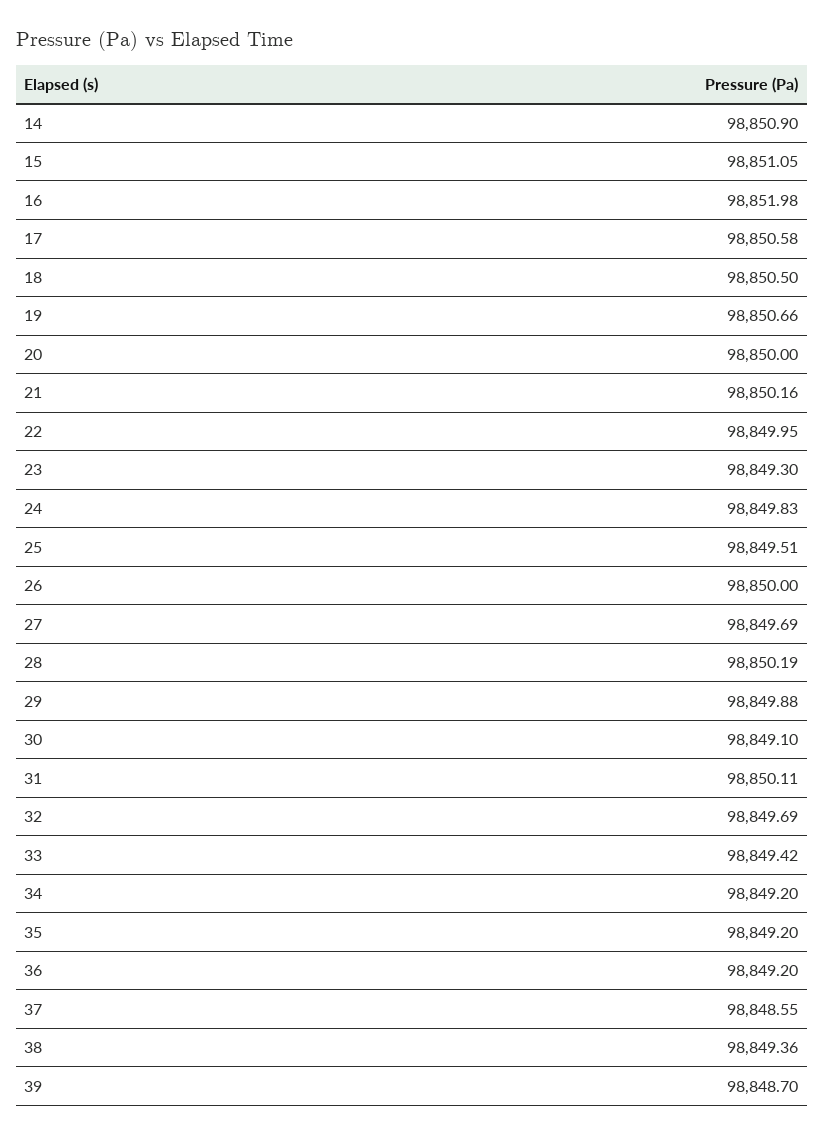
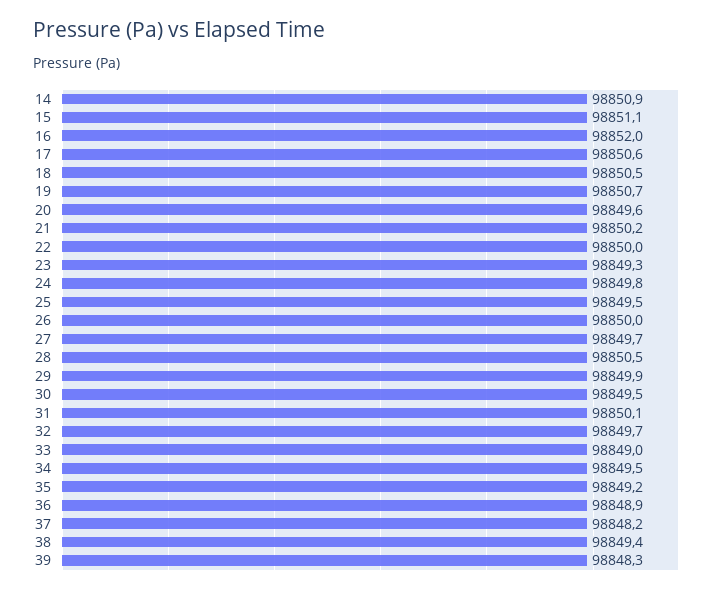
20: 98850 -> 98849.6
28: 98850.19 -> 98850.5
30: 98849.1 -> 98849.5
33: 98849.42 -> 98849
34: 98849.2 -> 98849.5
36: 98849.2 -> 98848.9
37: 98848.55 -> 98848.2
39: 98848.7 -> 98848.3

